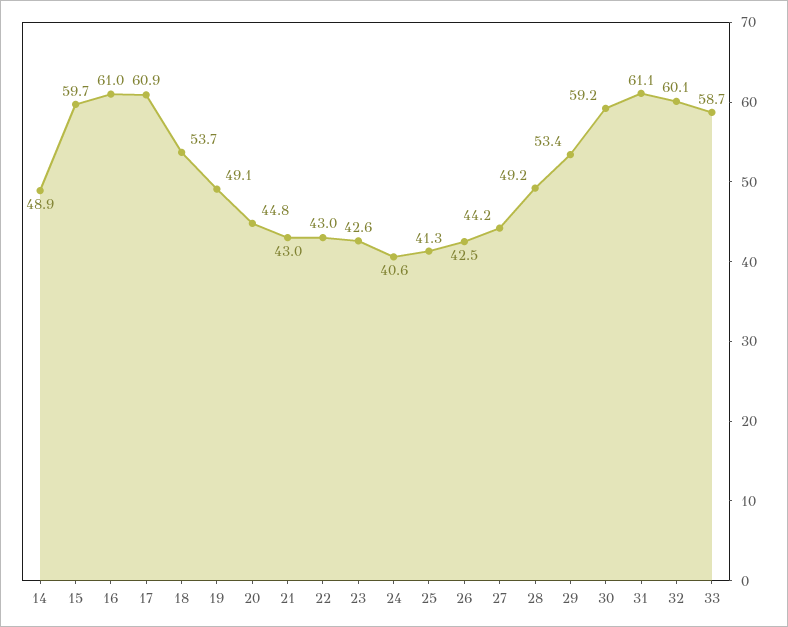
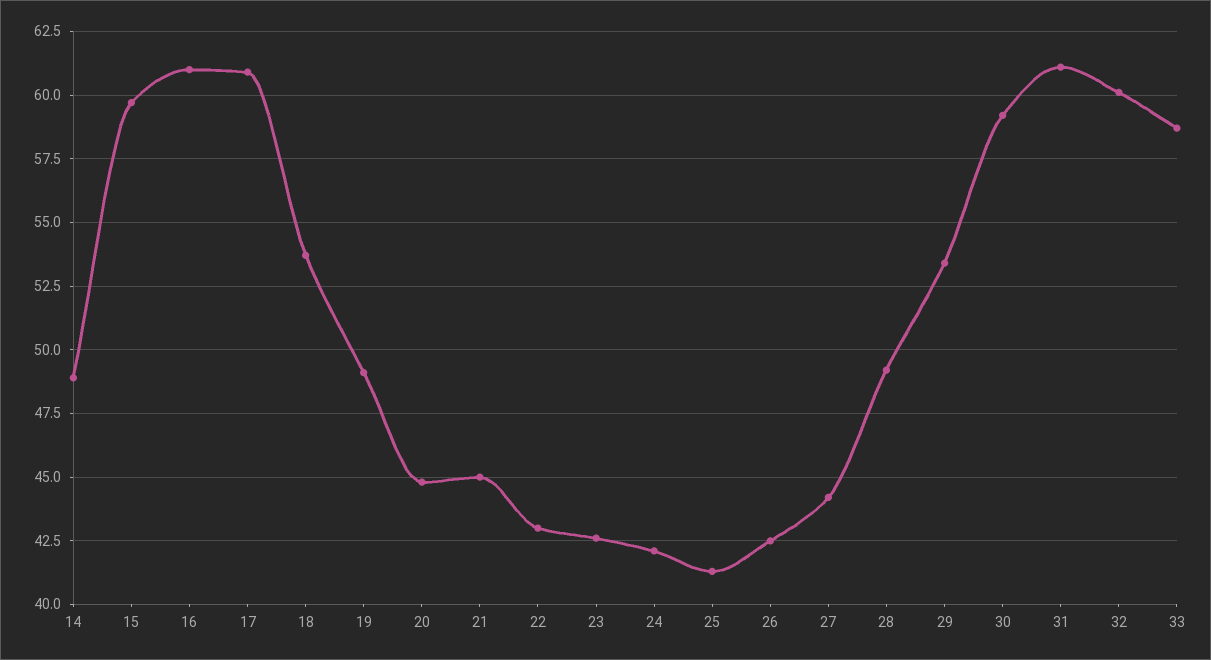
21: 43 -> 45
24: 40.6 -> 42

